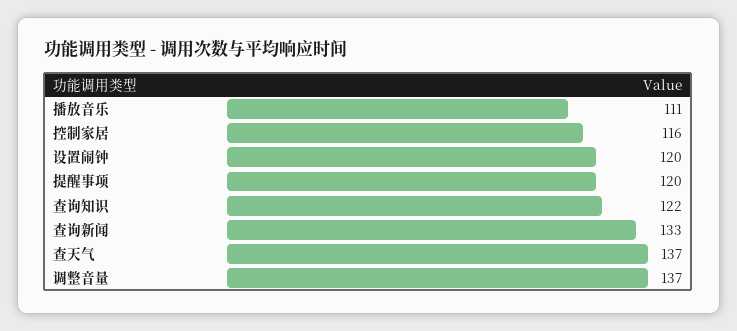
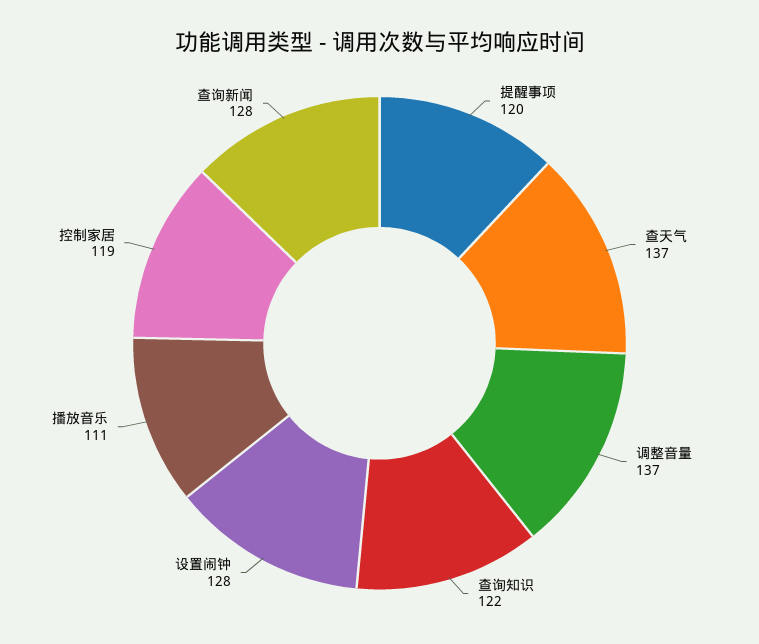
控制家居: 116 -> 119
设置闹钟: 120 -> 128
查询新闻: 133 -> 128

